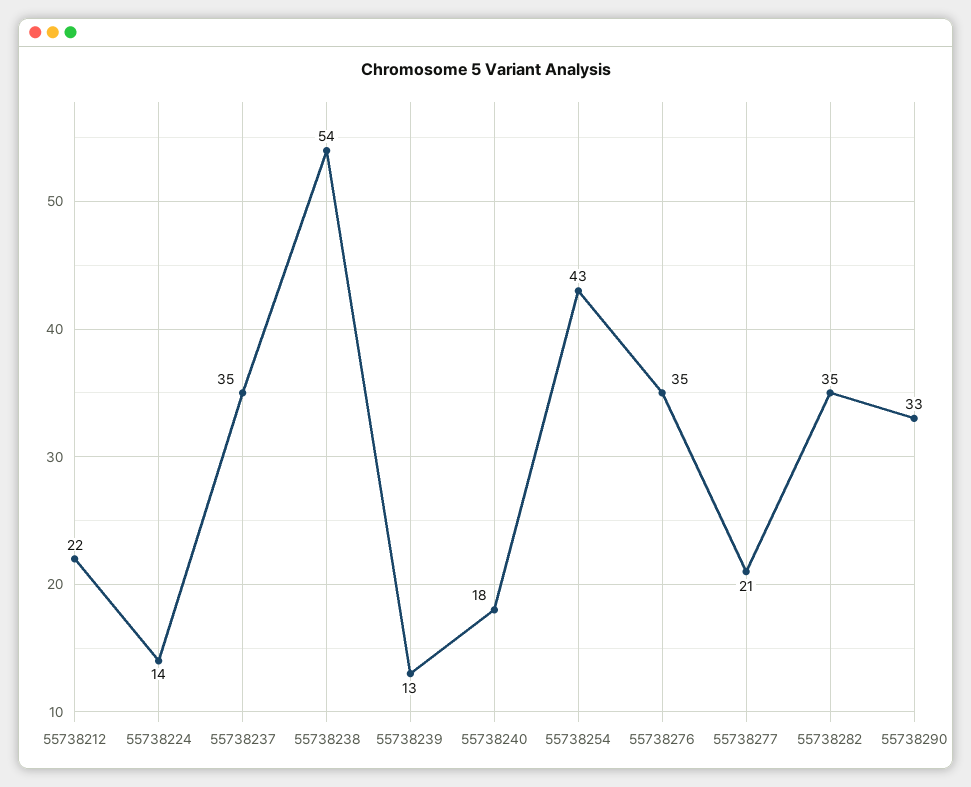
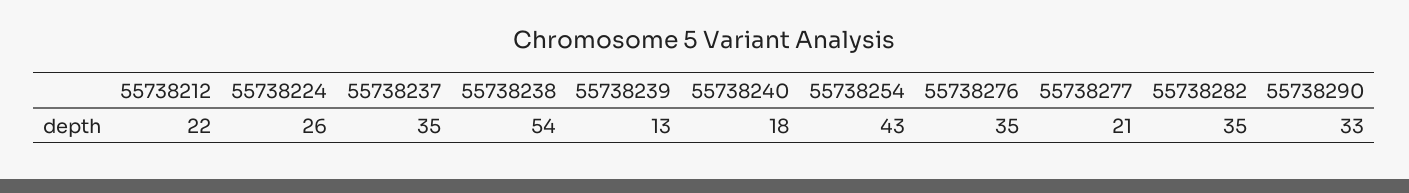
55738224: 14 -> 26

